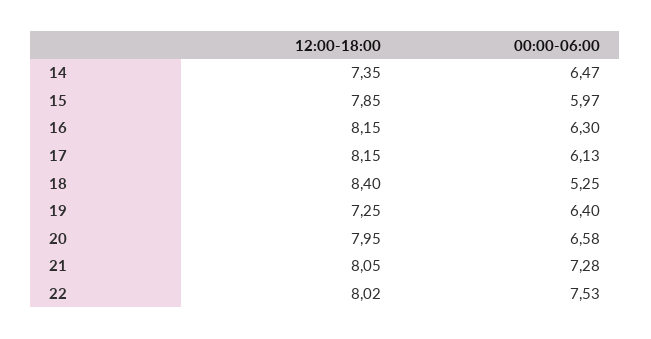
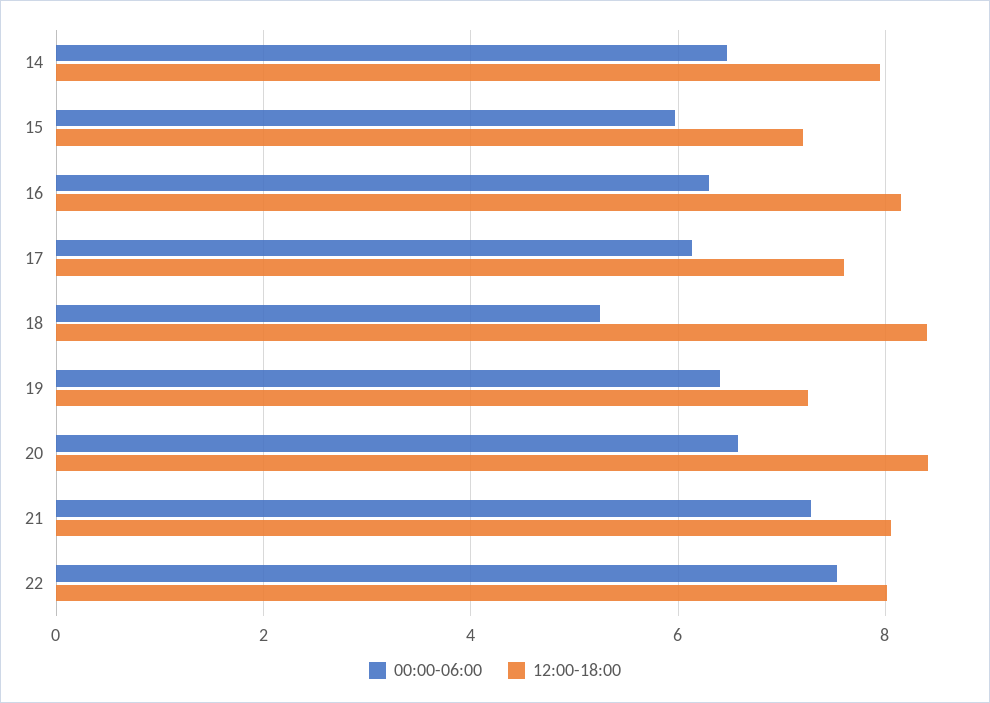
12:00-18:00, 14: 7.35 -> 8
12:00-18:00, 15: 7.85 -> 7.2
12:00-18:00, 17: 8.15 -> 7.6
12:00-18:00, 20: 7.95 -> 8.4

